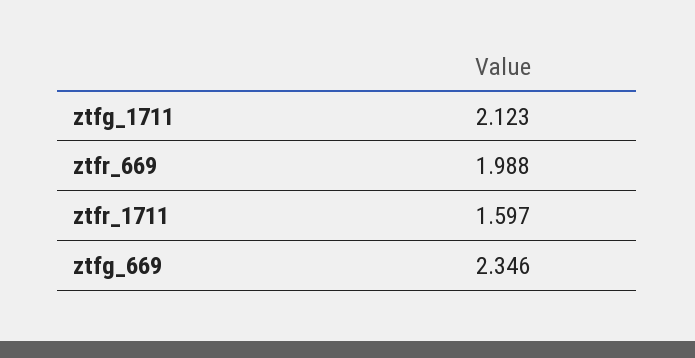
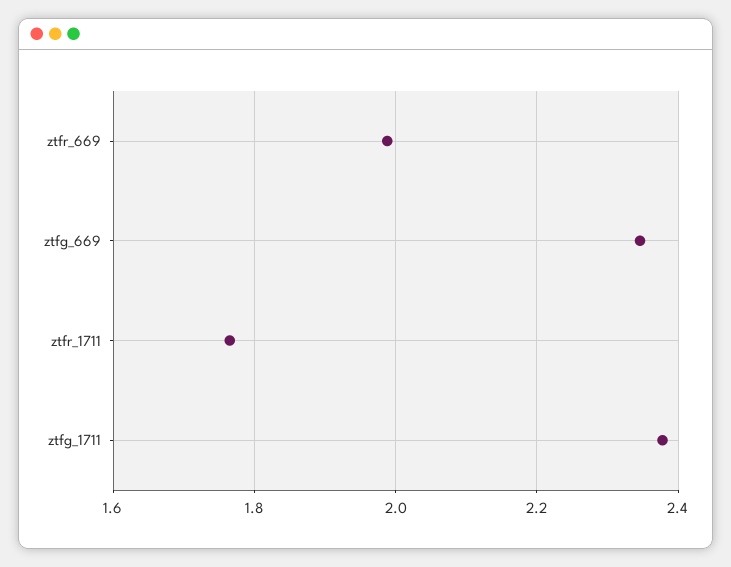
ztfg_1711: 2.123 -> 2.38
ztfr_1711: 1.597 -> 1.76

